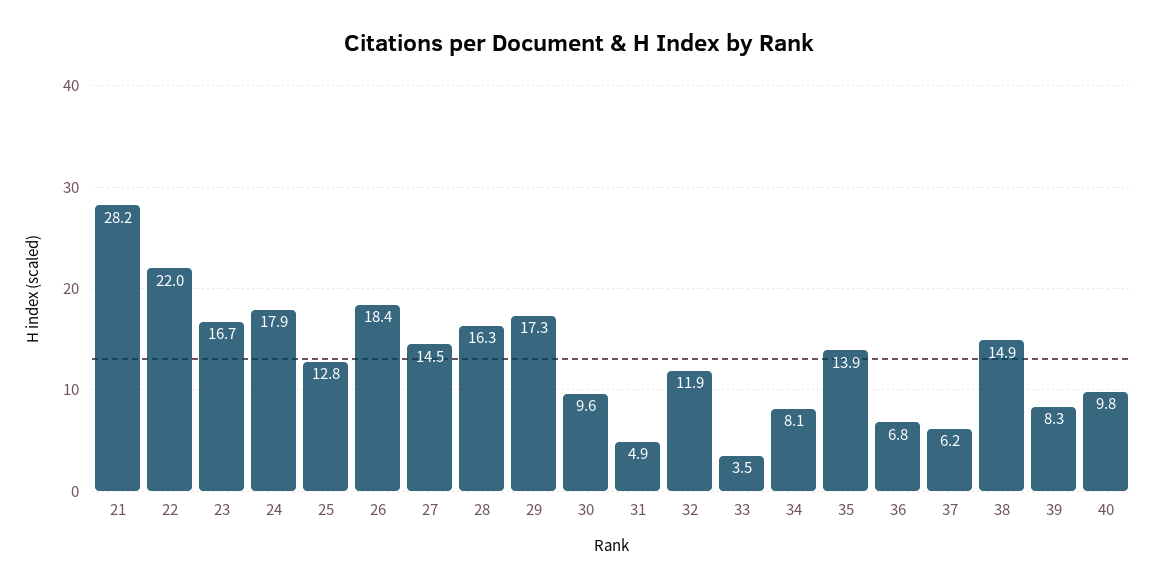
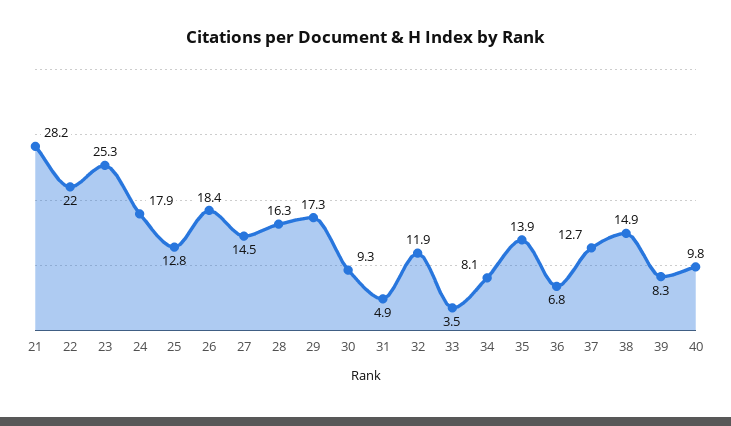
23: 16.7 -> 25.3
30: 9.6 -> 9.3
37: 6.2 -> 12.7

